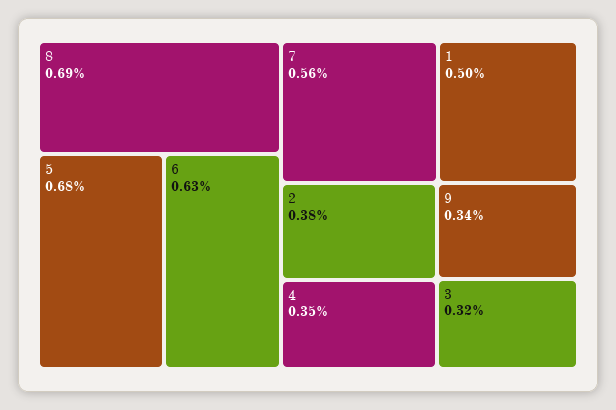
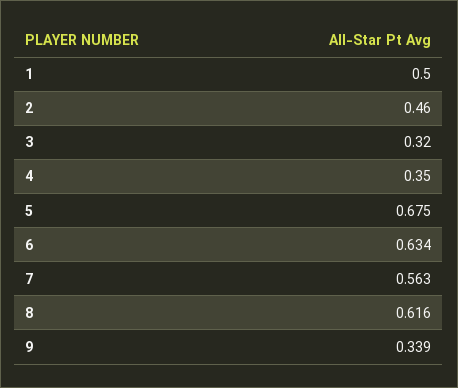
8: 0.69 -> 0.616
2: 0.38 -> 0.46

